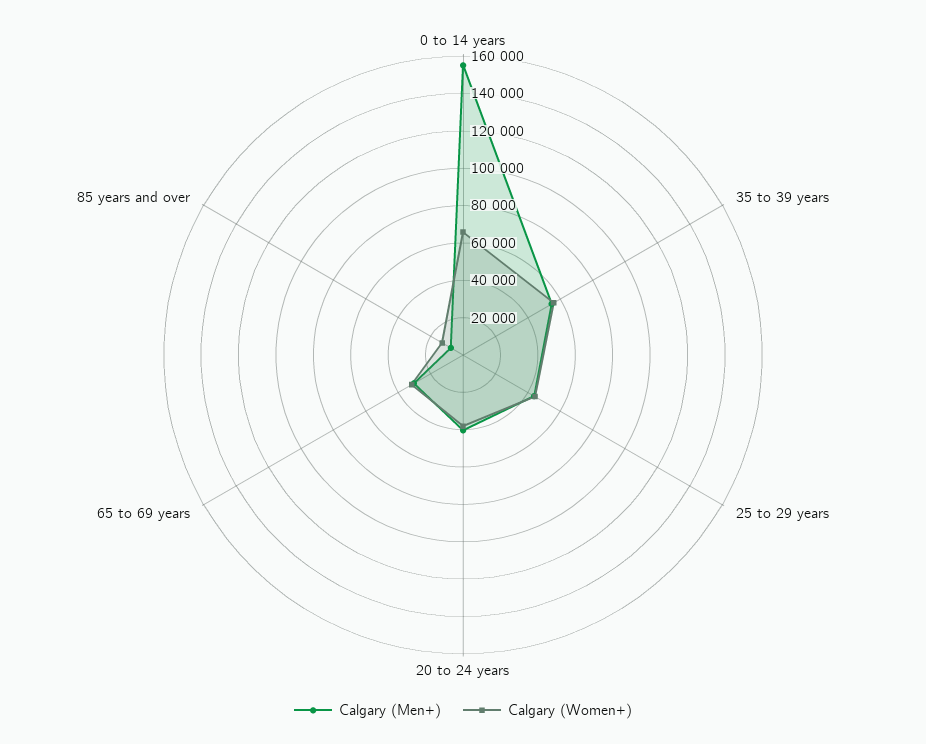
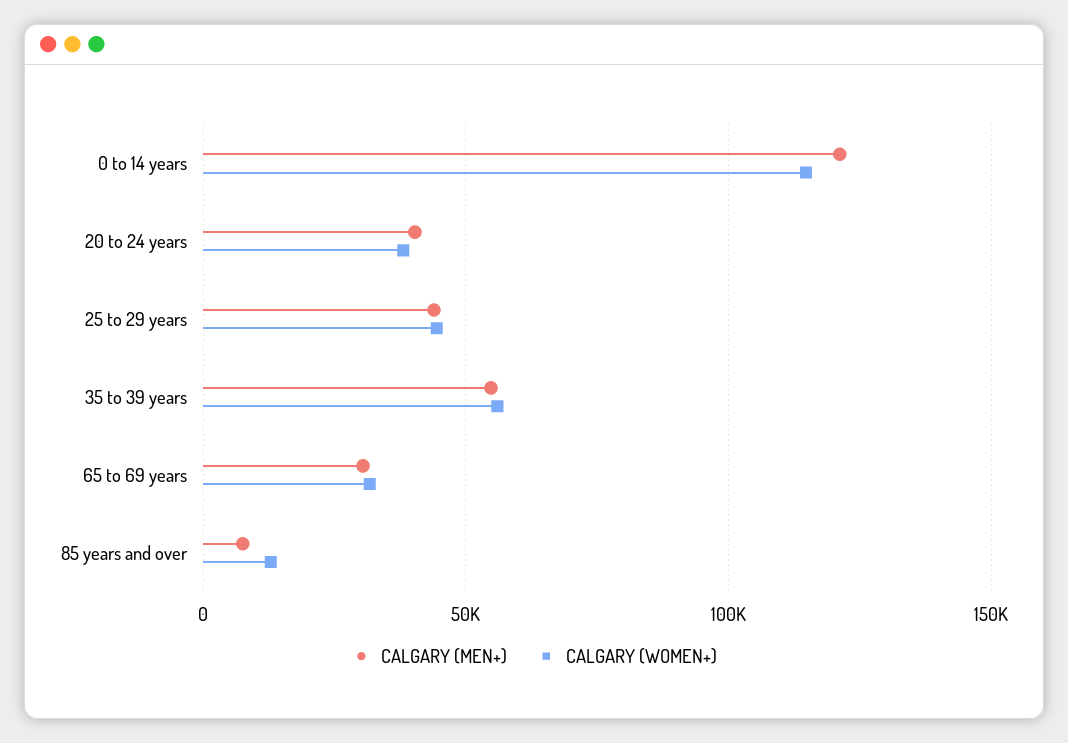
Calgary (Men+), 0 to 14 years: 155000 -> 120000
Calgary (Women+), 0 to 14 years: 65000 -> 115000

